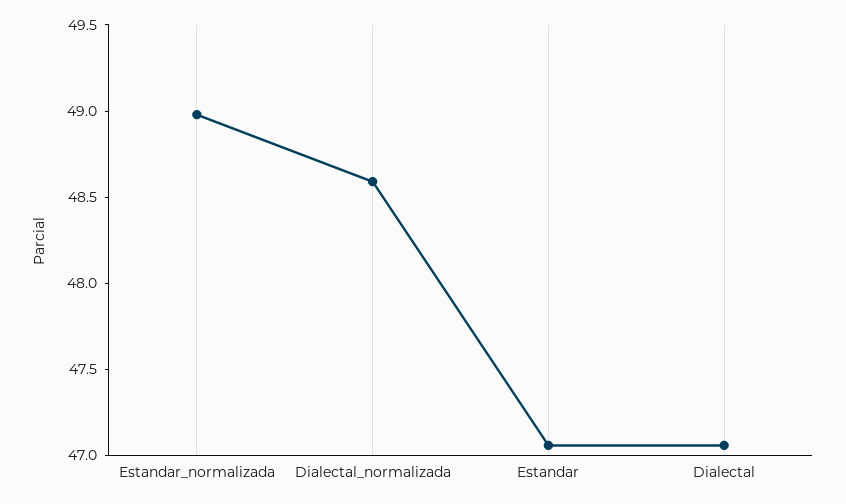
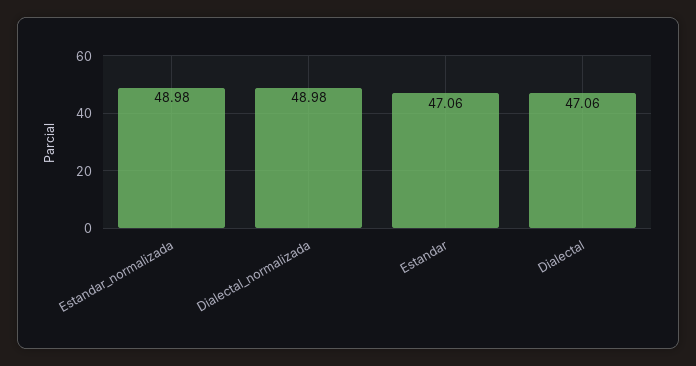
Dialectal_normalizada: 48.6 -> 48.98

